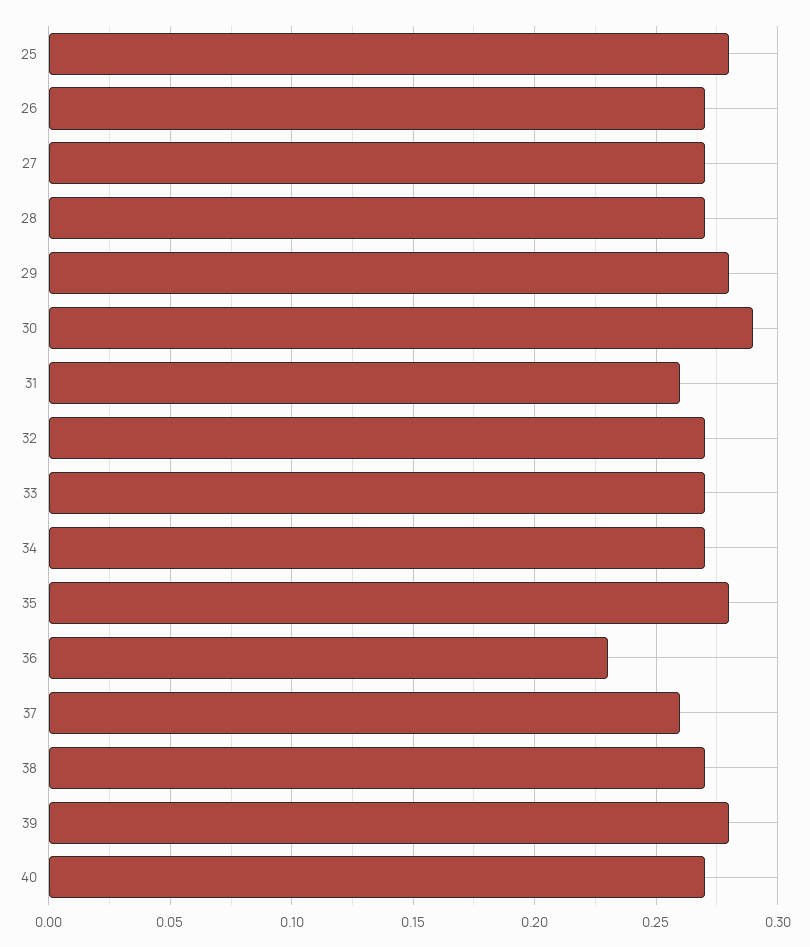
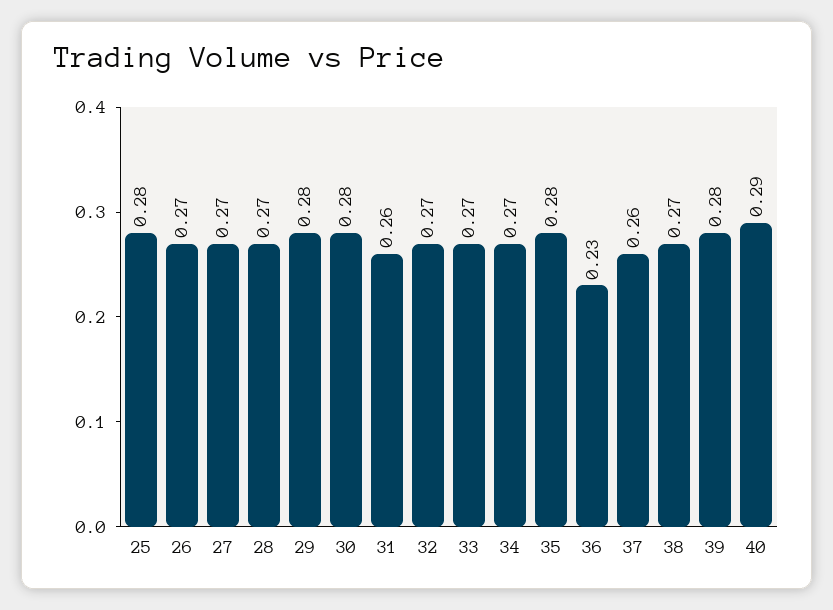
30: 0.29 -> 0.28
40: 0.27 -> 0.29

